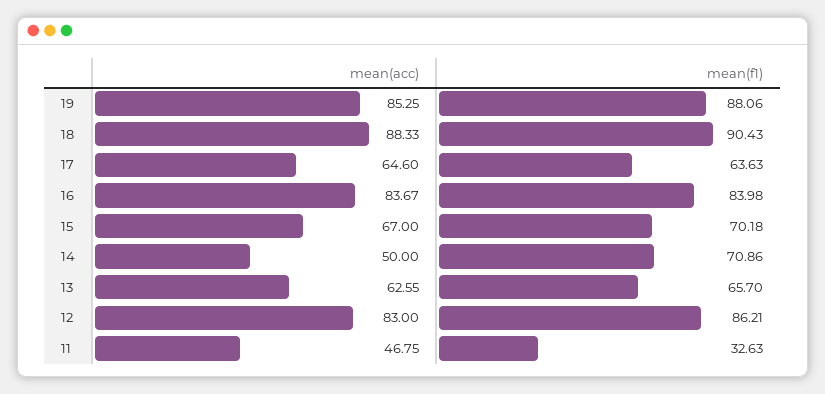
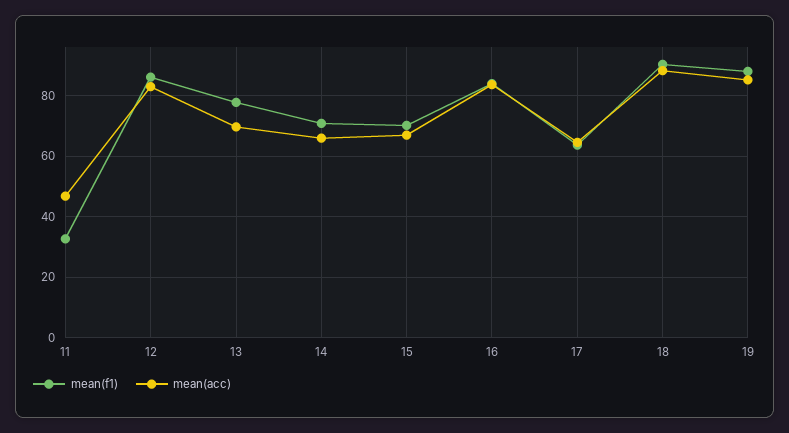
mean(acc), 14: 50 -> 66
mean(acc), 13: 62.55 -> 70
mean(f1), 13: 65.7 -> 78

